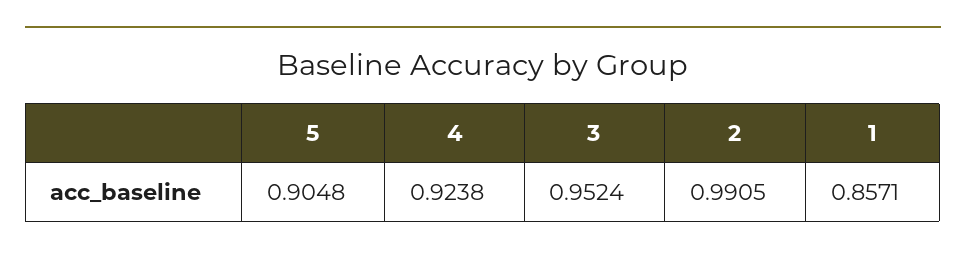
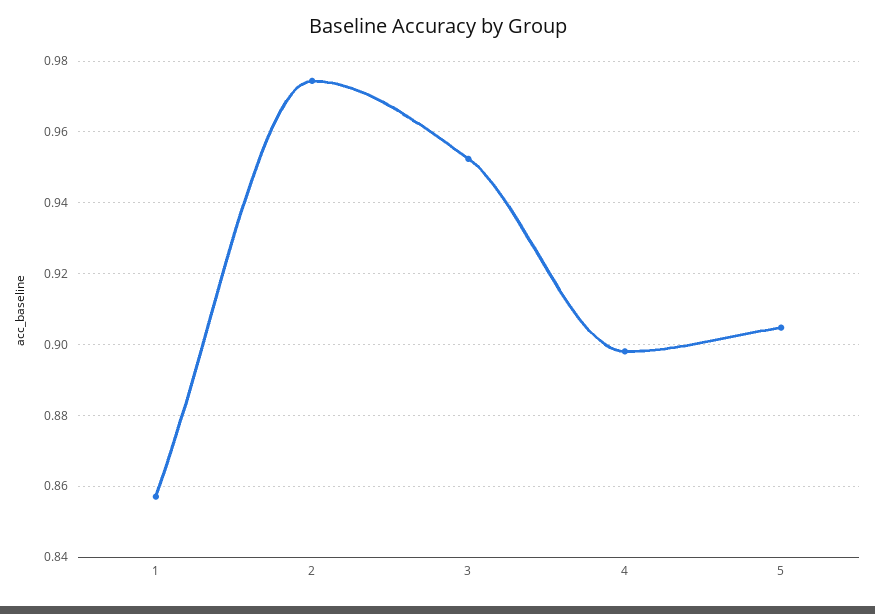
4: 0.9238 -> 0.898
2: 0.9905 -> 0.974

